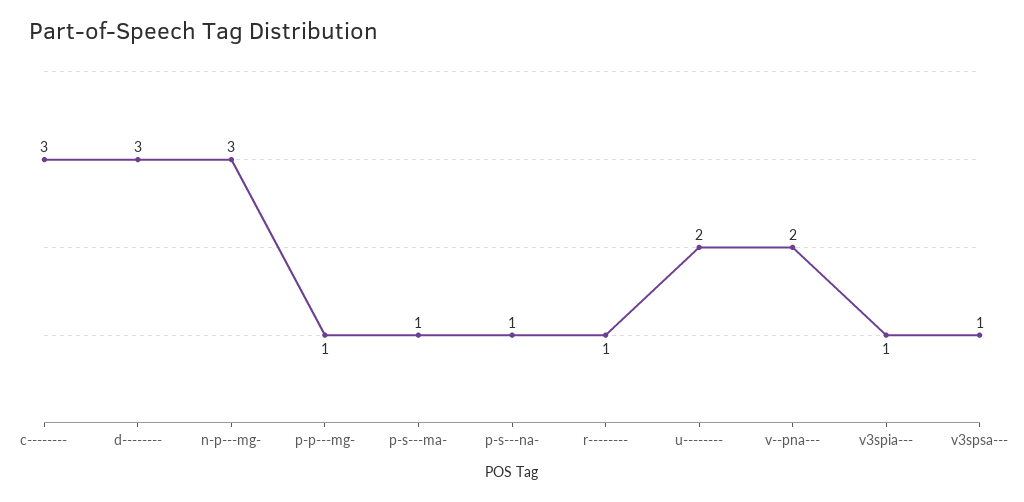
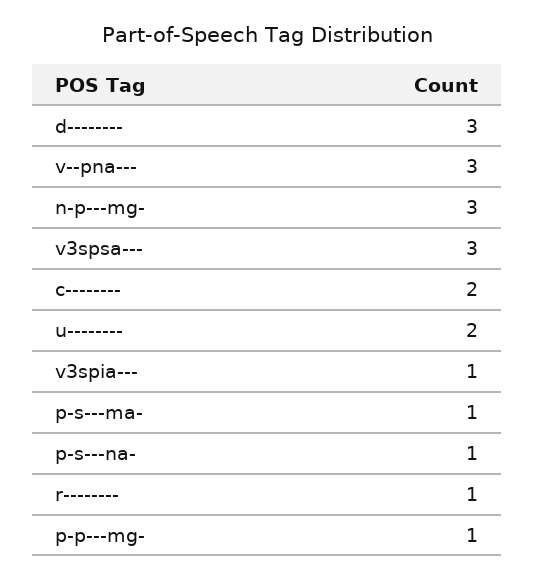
c--------: 3 -> 2
v--pna---: 2 -> 3
v3spsa---: 1 -> 3

